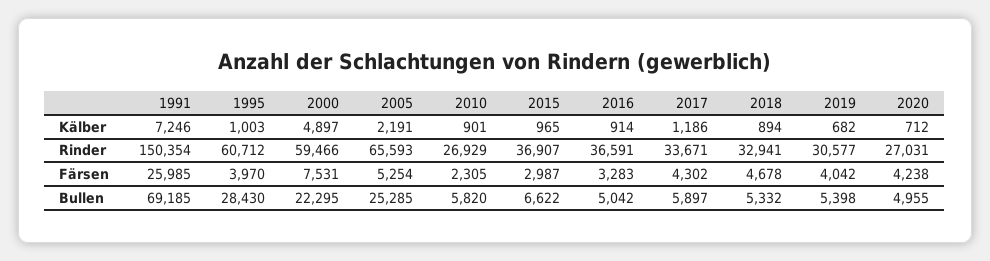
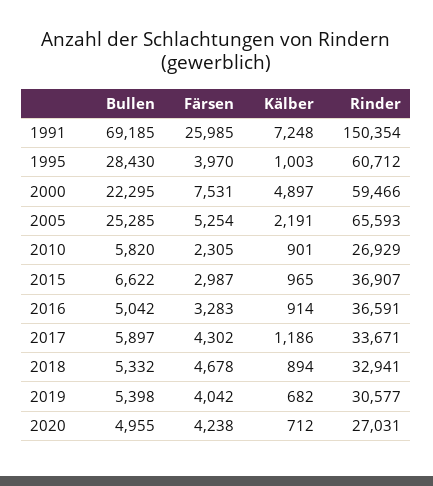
1991, Kälber: 7246 -> 7248

